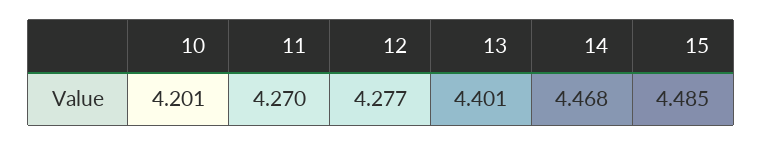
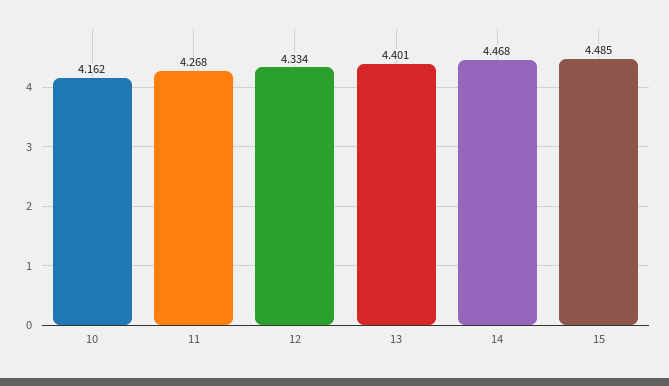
10: 4.201 -> 4.162
11: 4.27 -> 4.268
12: 4.277 -> 4.334

